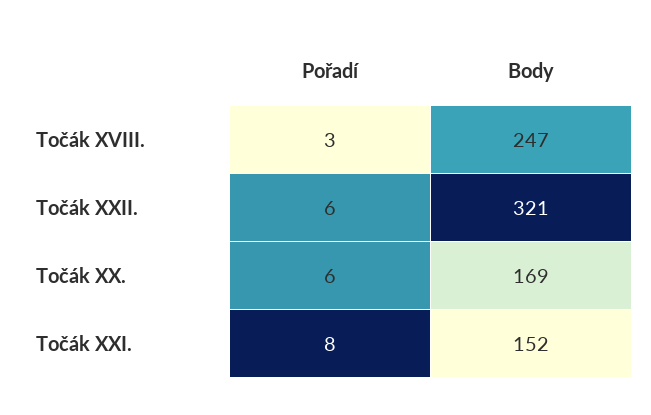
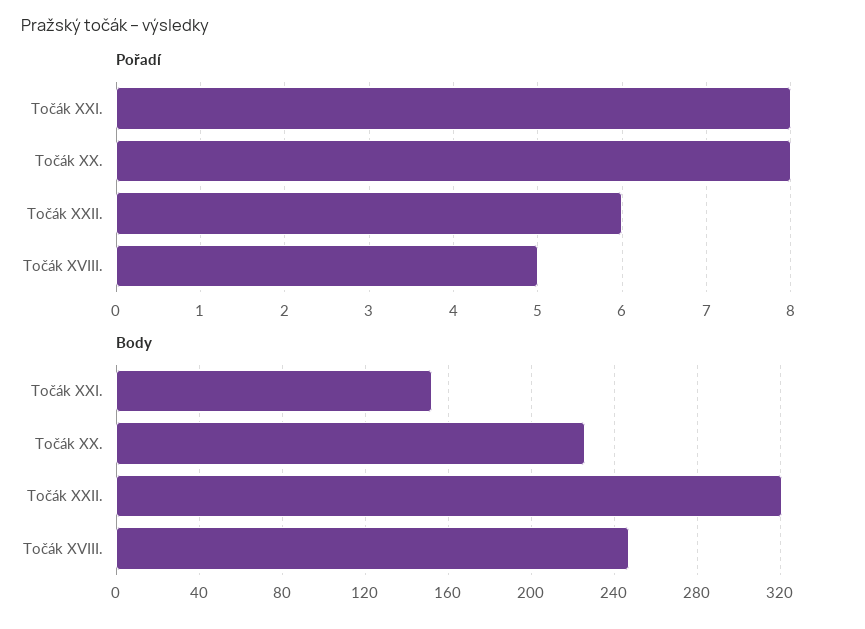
Pořadí, Točák XVIII.: 3 -> 5
Pořadí, Točák XX.: 6 -> 8
Body, Točák XX.: 169 -> 225

